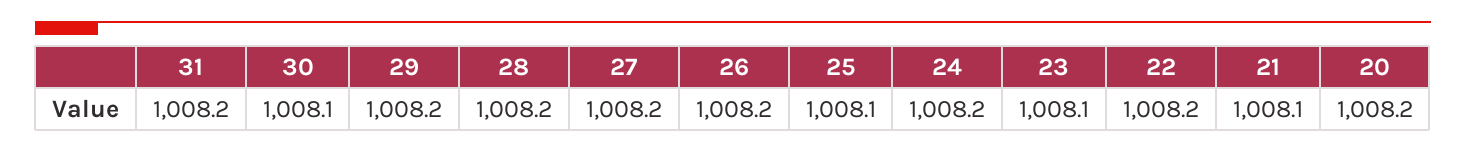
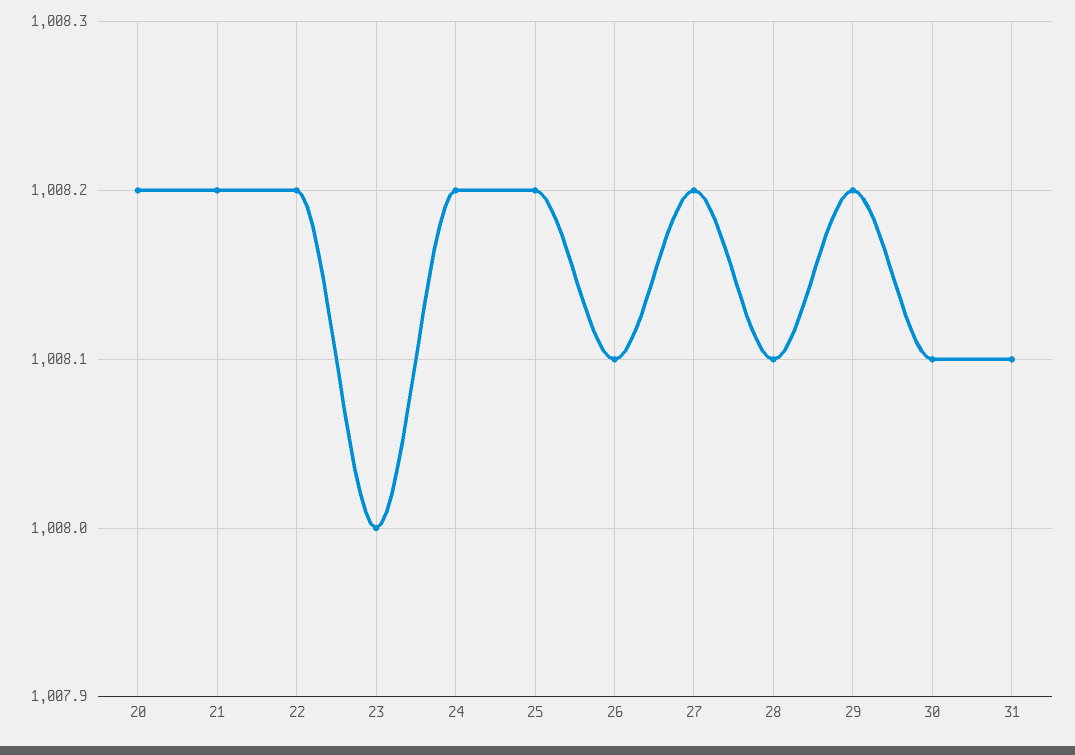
31: 1008.2 -> 1008.1
28: 1008.2 -> 1008.1
26: 1008.2 -> 1008.1
25: 1008.1 -> 1008.2
23: 1008.1 -> 1008
21: 1008.1 -> 1008.2

